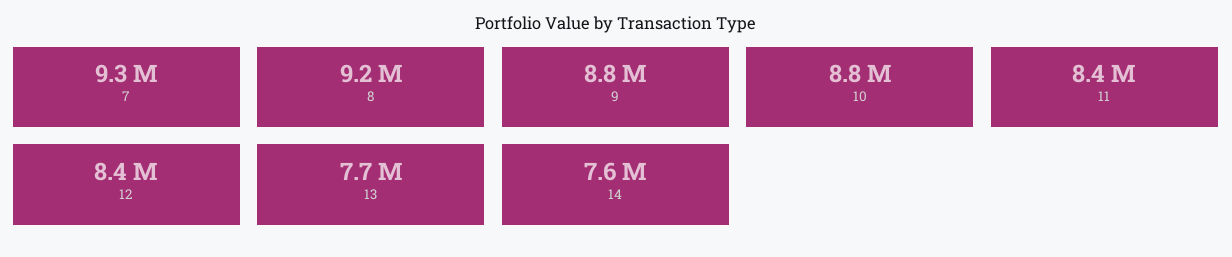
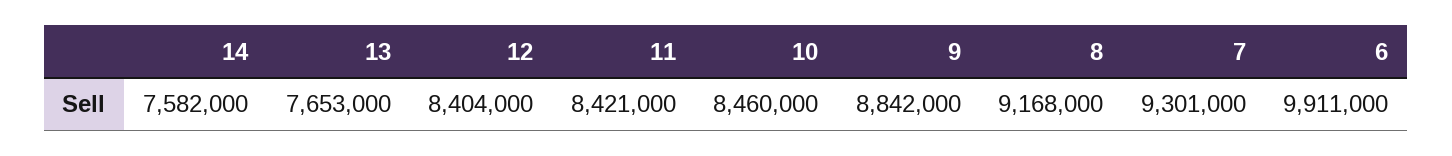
10: 8800000 -> 8460000
6: none -> 9911000

